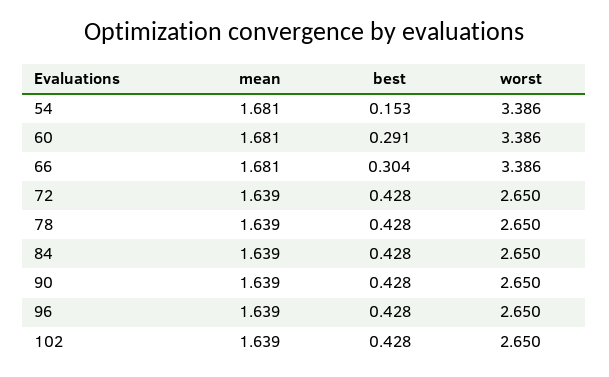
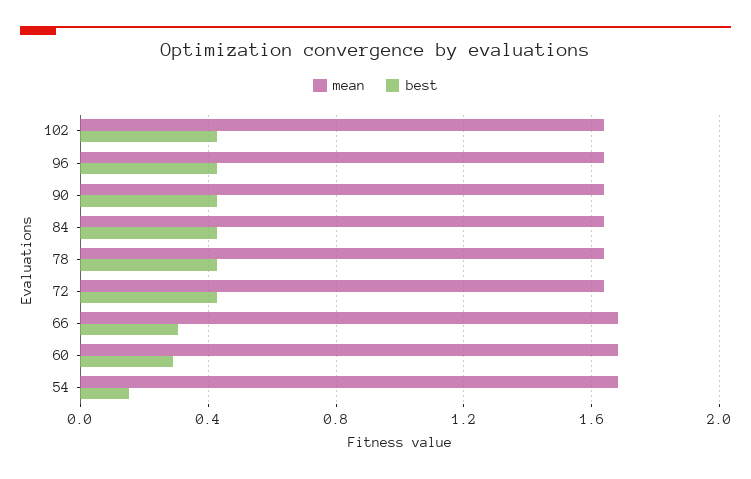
worst, 54: 3.386 -> none
worst, 60: 3.386 -> none
worst, 66: 3.386 -> none
worst, 72: 2.65 -> none
worst, 78: 2.65 -> none
worst, 84: 2.65 -> none
worst, 90: 2.65 -> none
worst, 96: 2.65 -> none
worst, 102: 2.65 -> none

